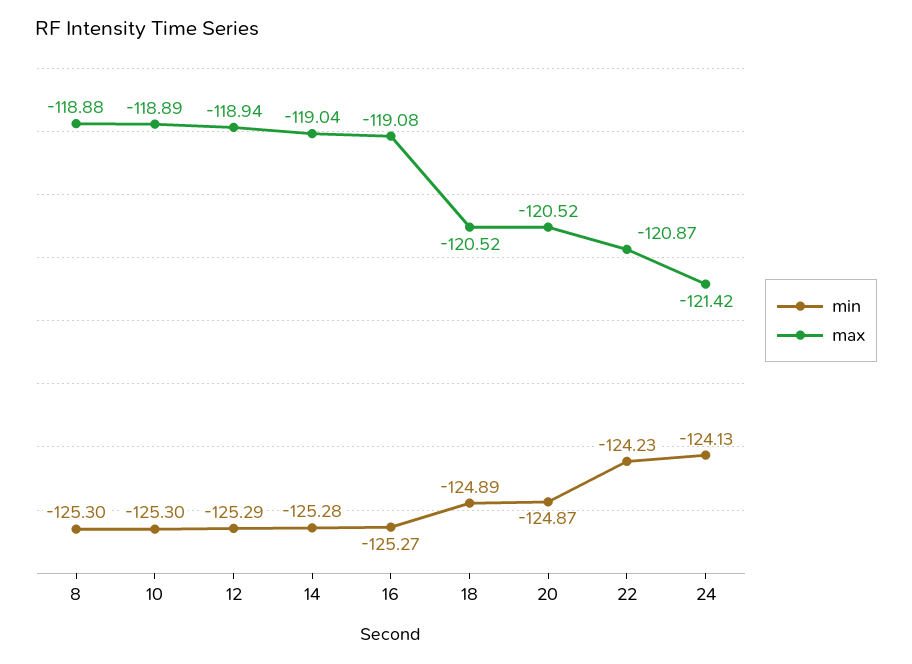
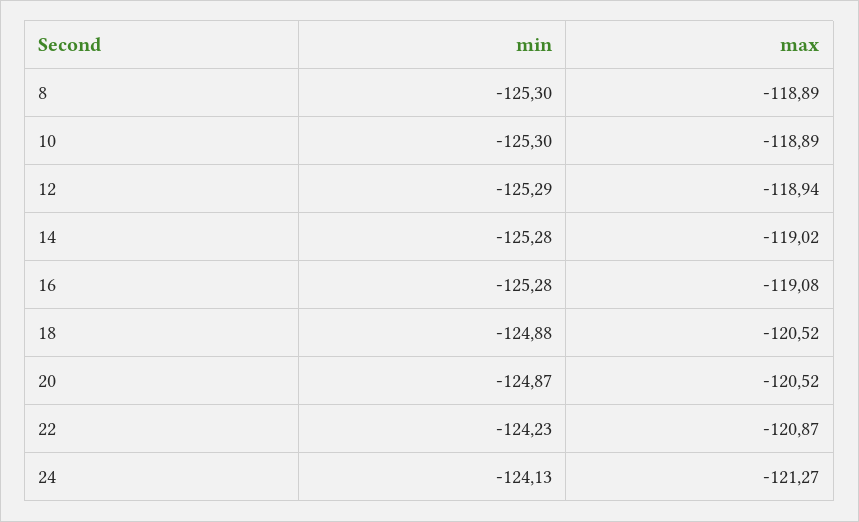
max, 8: -118.88 -> -118.89
max, 14: -119.04 -> -119.02
min, 16: -125.27 -> -125.28
min, 18: -124.89 -> -124.88
max, 24: -121.42 -> -121.27

